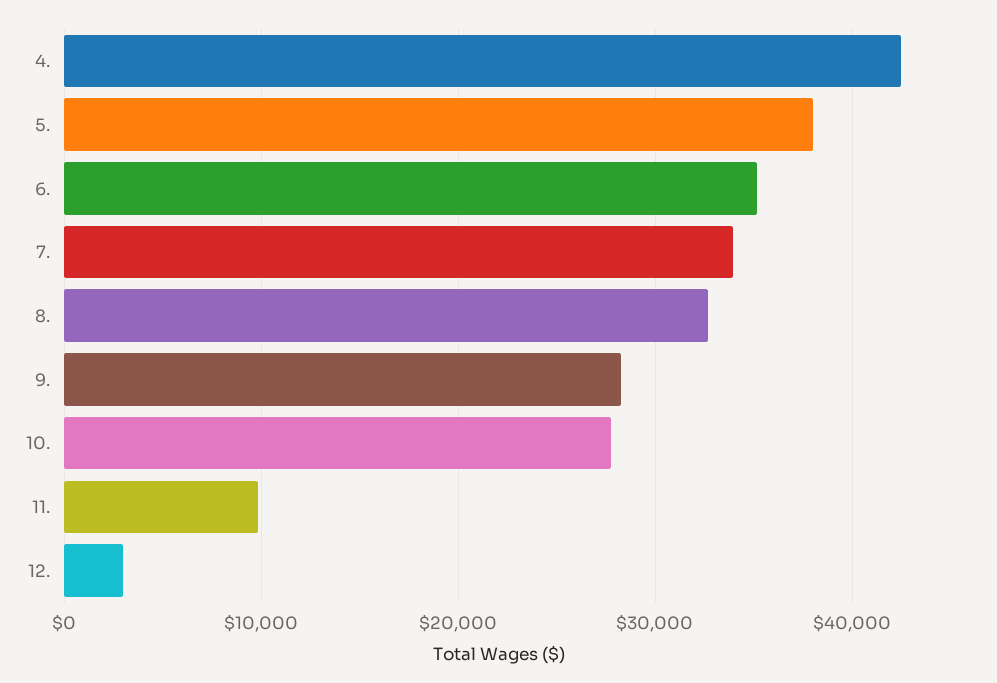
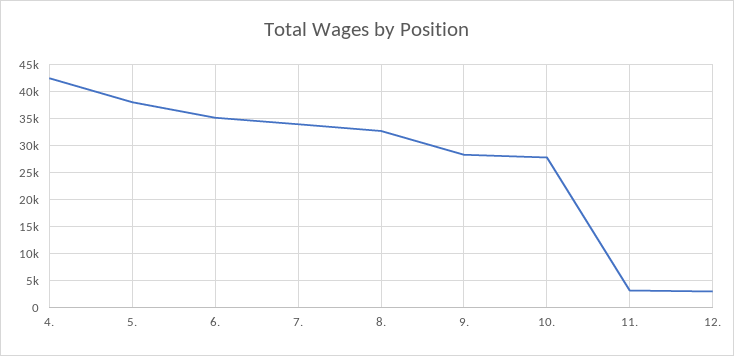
11.: 10000 -> 2500

